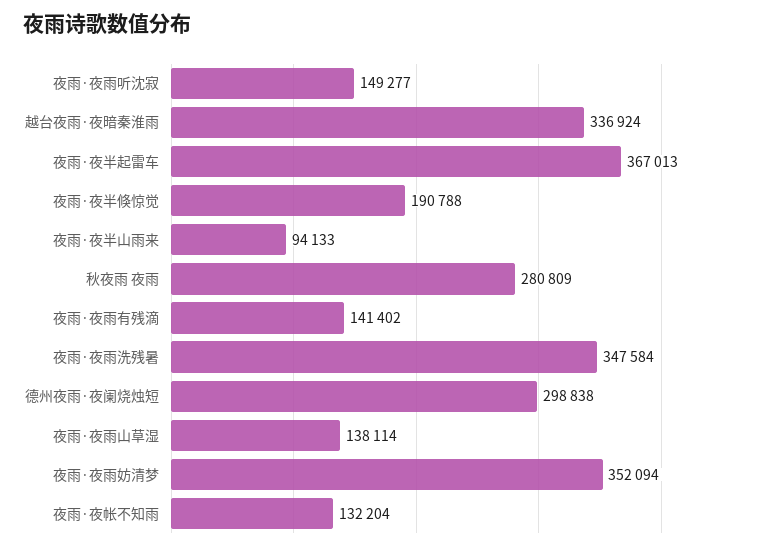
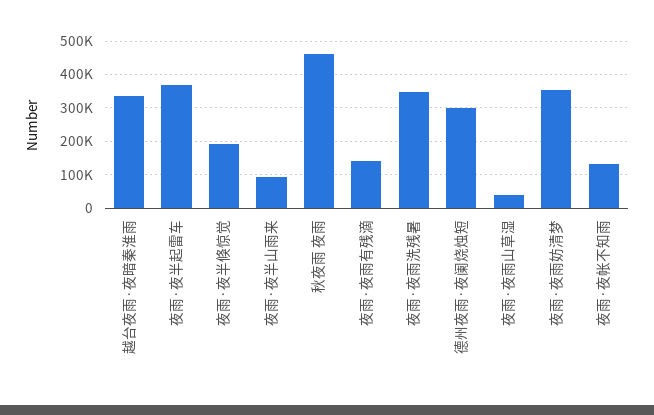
夜雨·夜雨听沈寂: 149277 -> none
秋夜雨 夜雨: 280809 -> 460000
夜雨·夜雨山草湿: 138114 -> 40000

